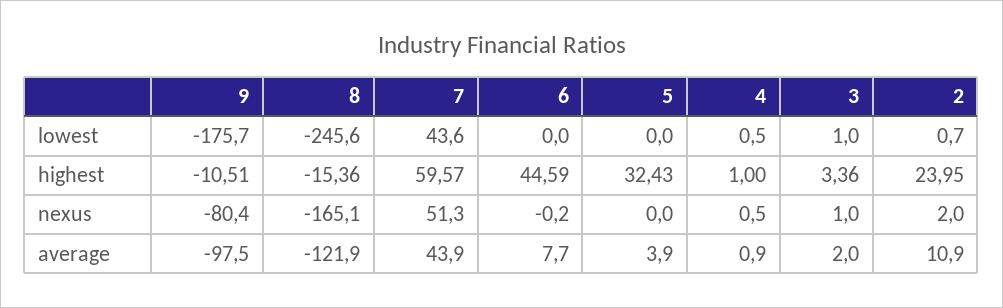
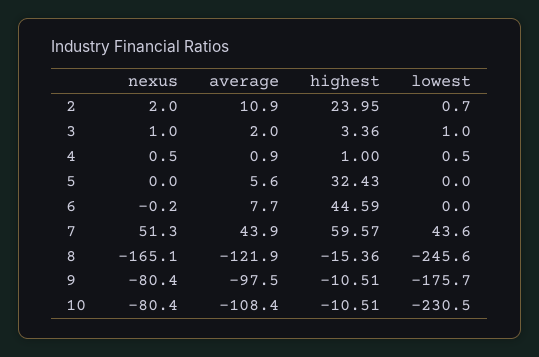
5, average: 3.9 -> 5.6
10, nexus: none -> -80.4
10, average: none -> -108.4
10, highest: none -> -10.51
10, lowest: none -> -230.5

